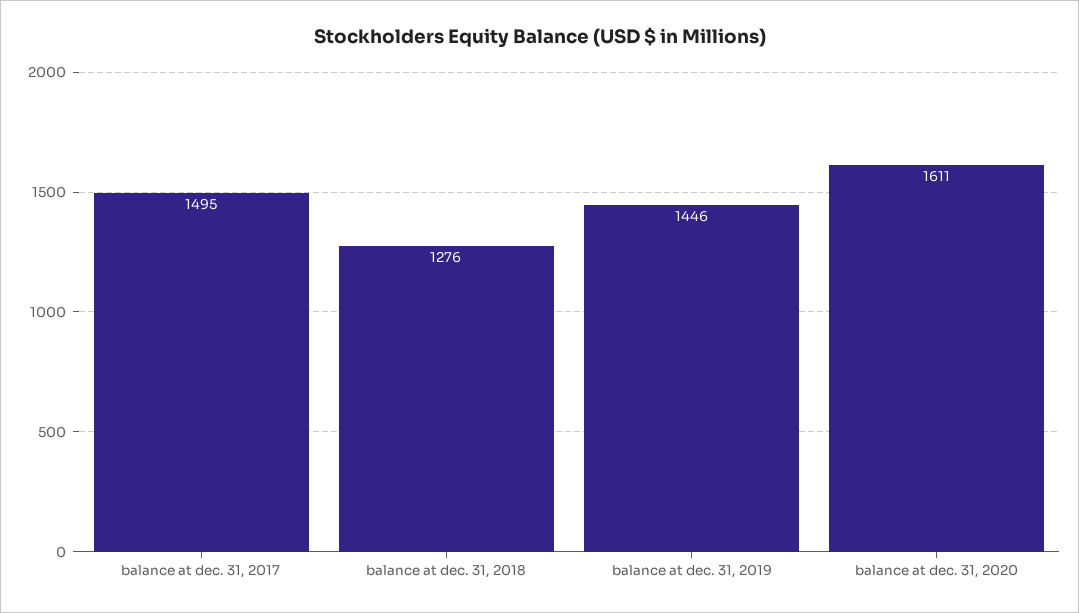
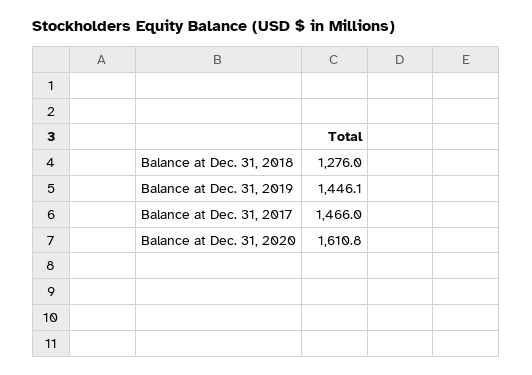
balance at dec. 31, 2017: 1495 -> 1466

